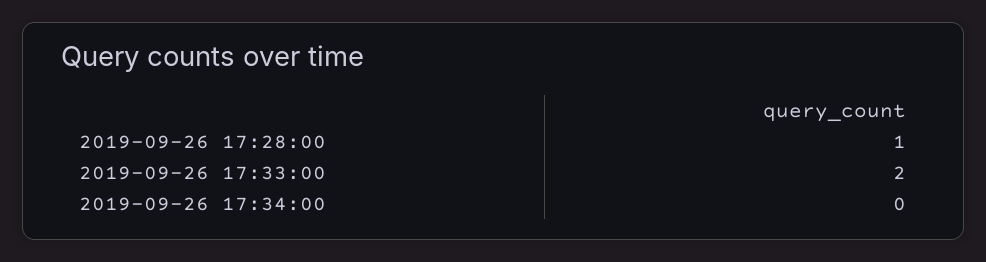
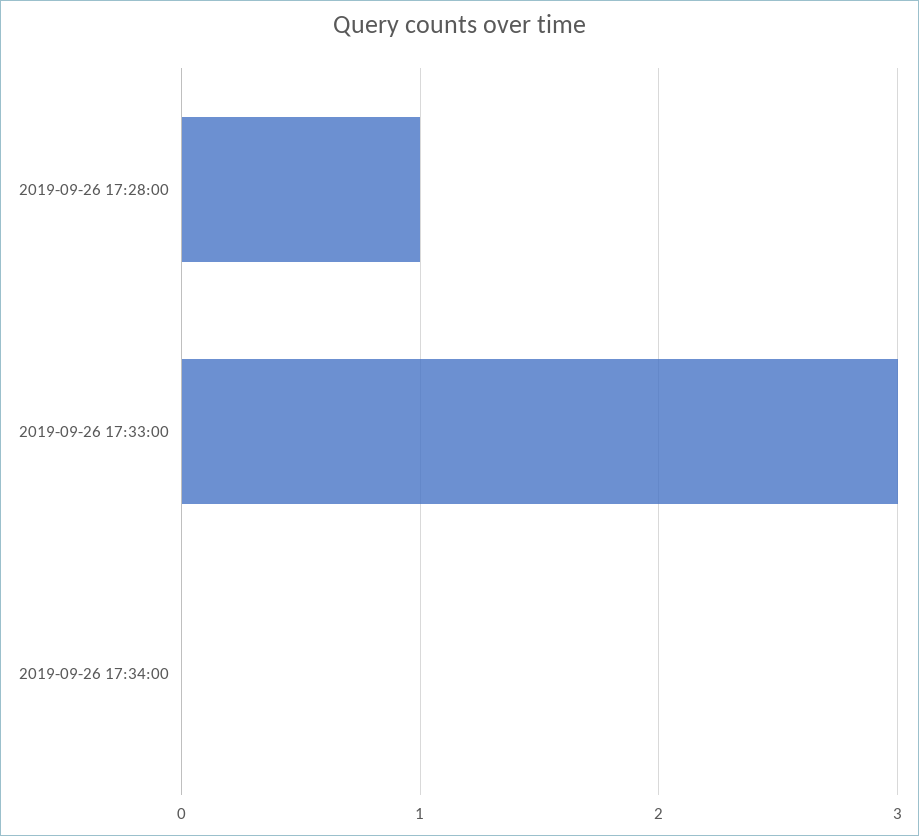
2019-09-26 17:33:00: 2 -> 3

